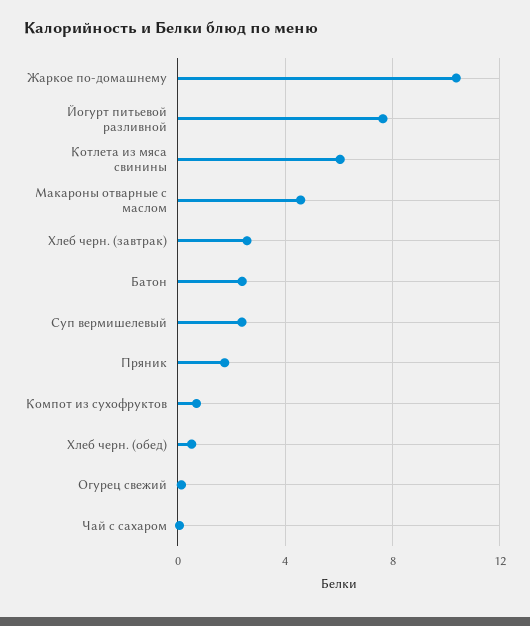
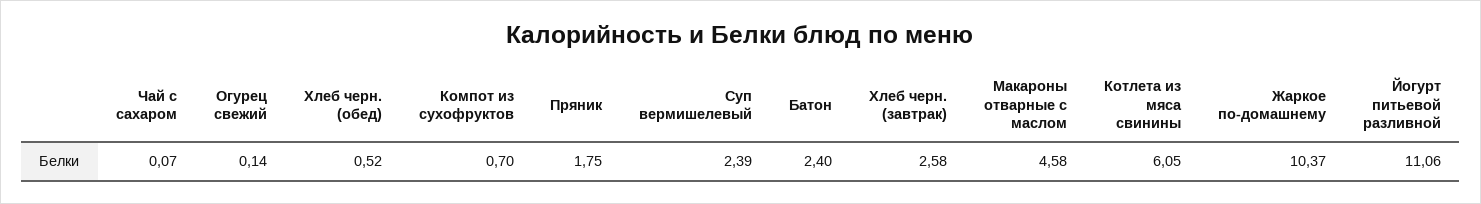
Йогурт питьевой разливной: 7.5 -> 11.06

